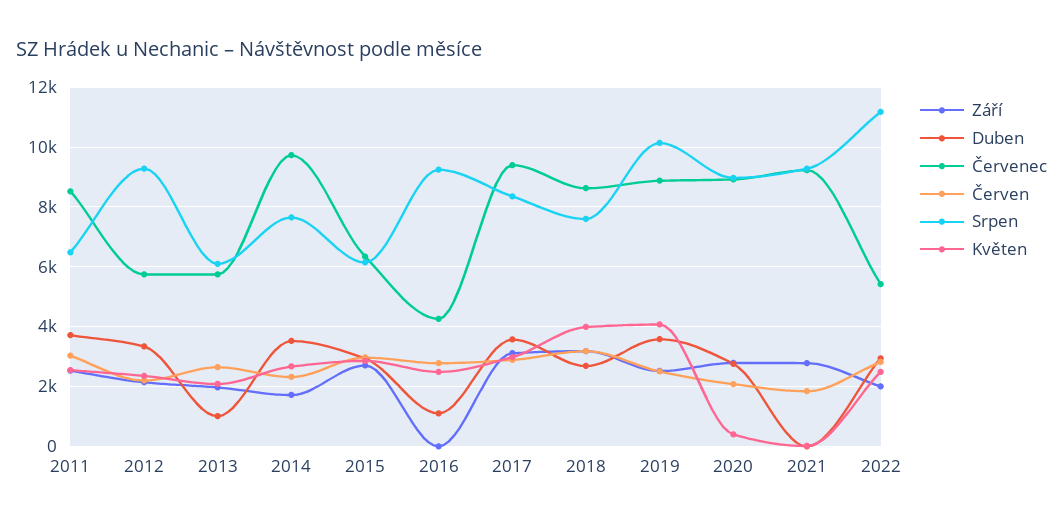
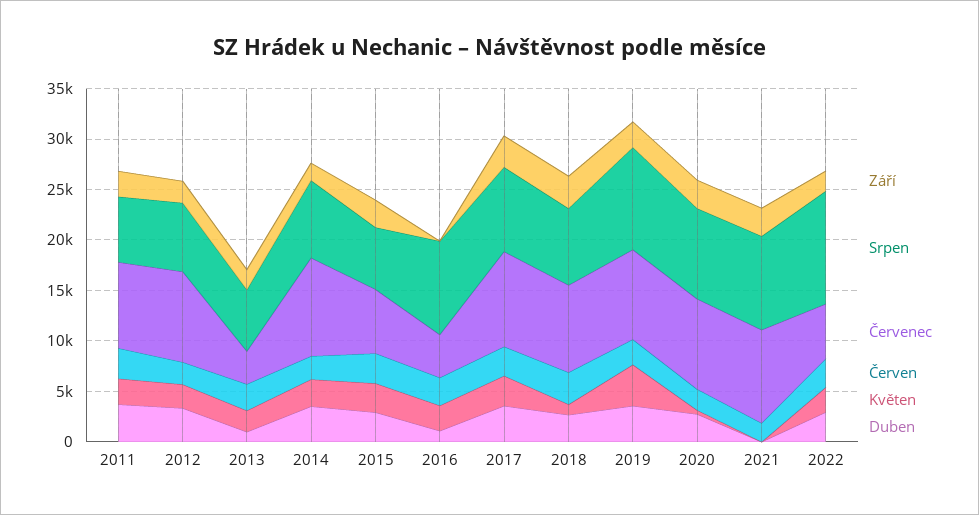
Červenec, 2012: 5750 -> 9000
Srpen, 2012: 9250 -> 7000
Červenec, 2013: 5750 -> 3000
Květen, 2018: 4000 -> 1000

